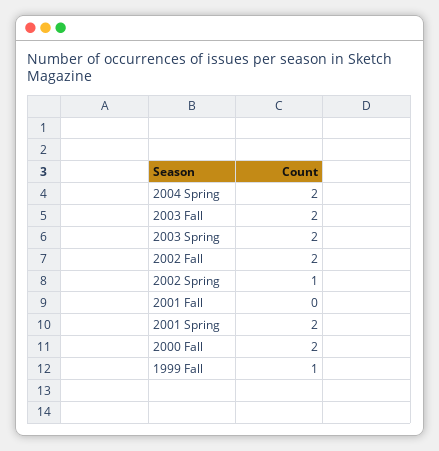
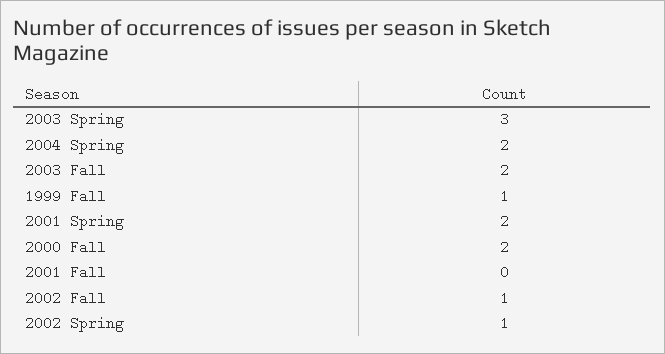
2003 Spring: 2 -> 3
2002 Fall: 2 -> 1

